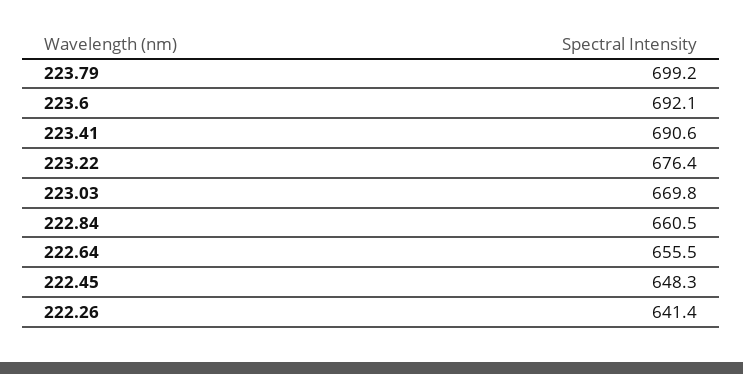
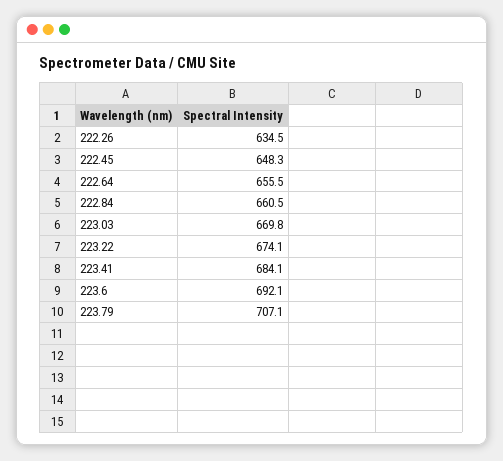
223.79: 699.2 -> 707.1
223.41: 690.6 -> 684.1
223.22: 676.4 -> 674.1
222.26: 641.4 -> 634.5

